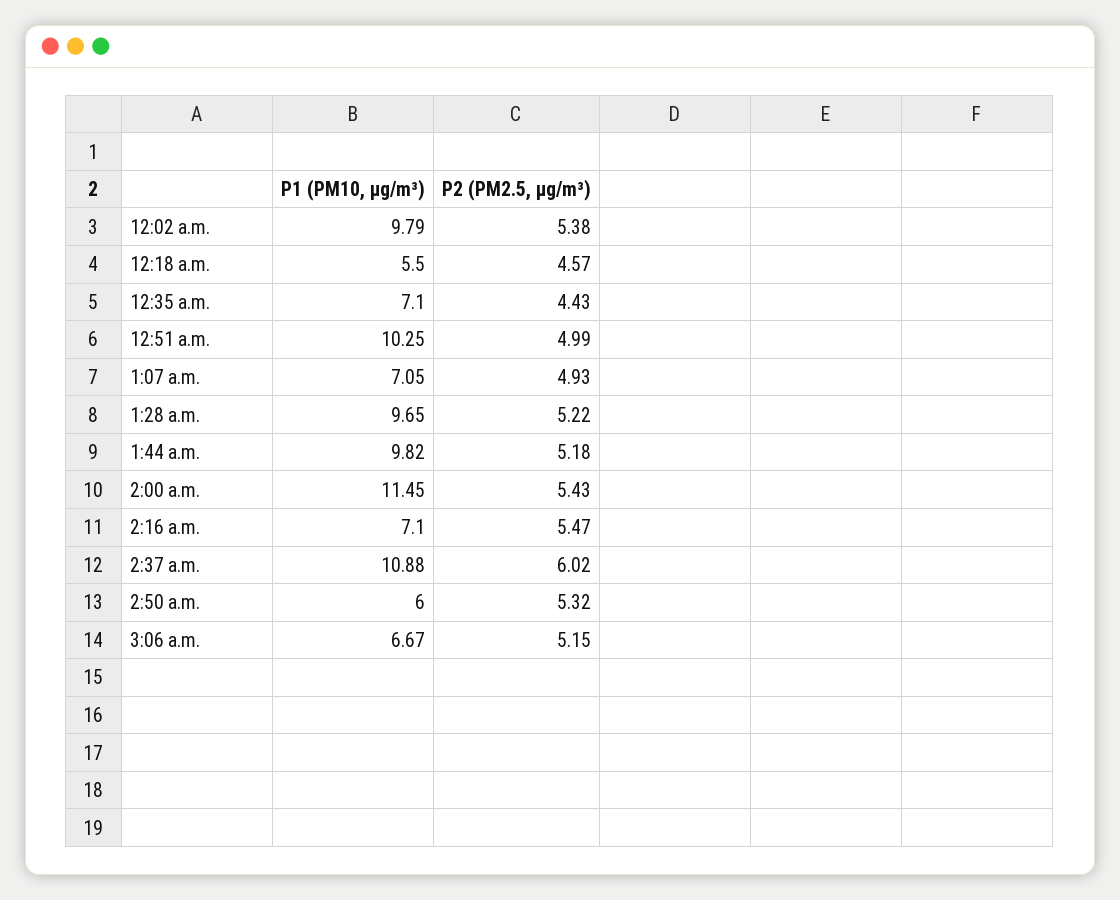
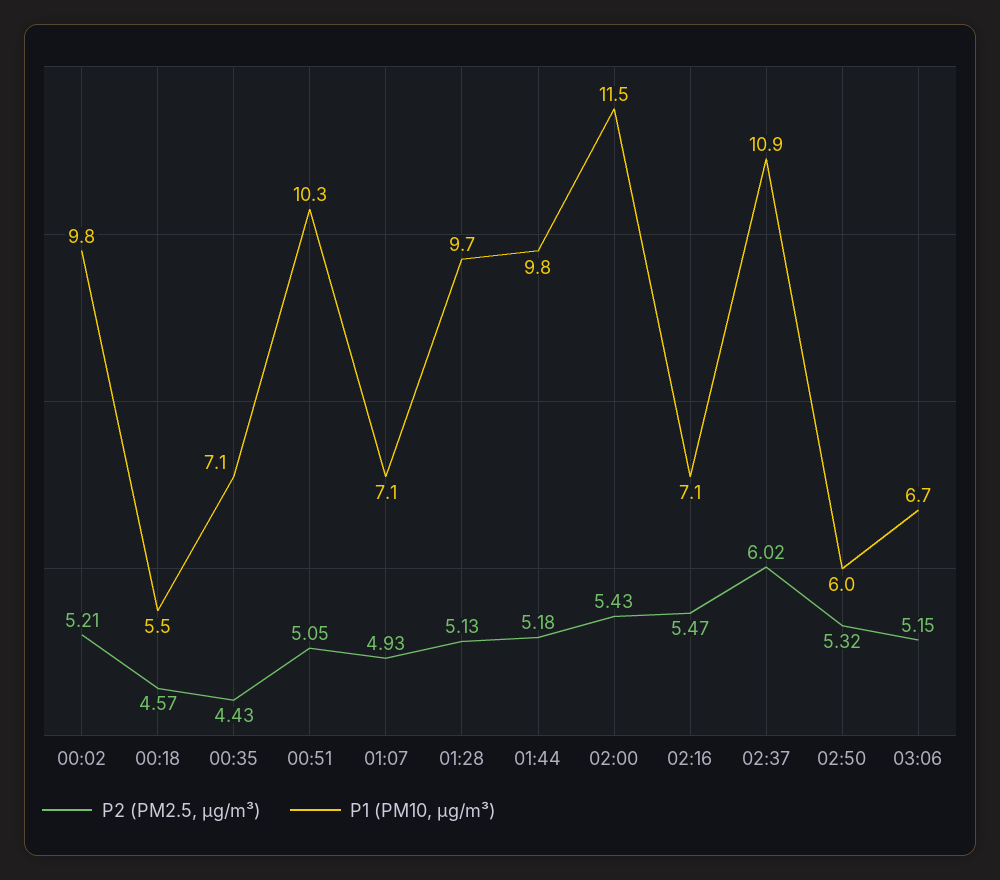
P2 (PM2.5, µg/m³), 12:02 a.m.: 5.38 -> 5.21
P2 (PM2.5, µg/m³), 12:51 a.m.: 4.99 -> 5.05
P2 (PM2.5, µg/m³), 1:28 a.m.: 5.22 -> 5.13

